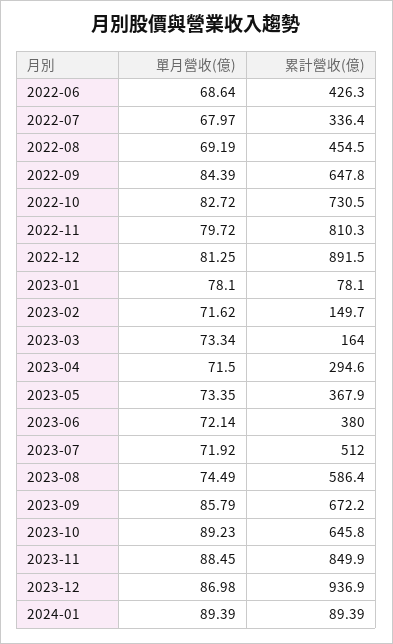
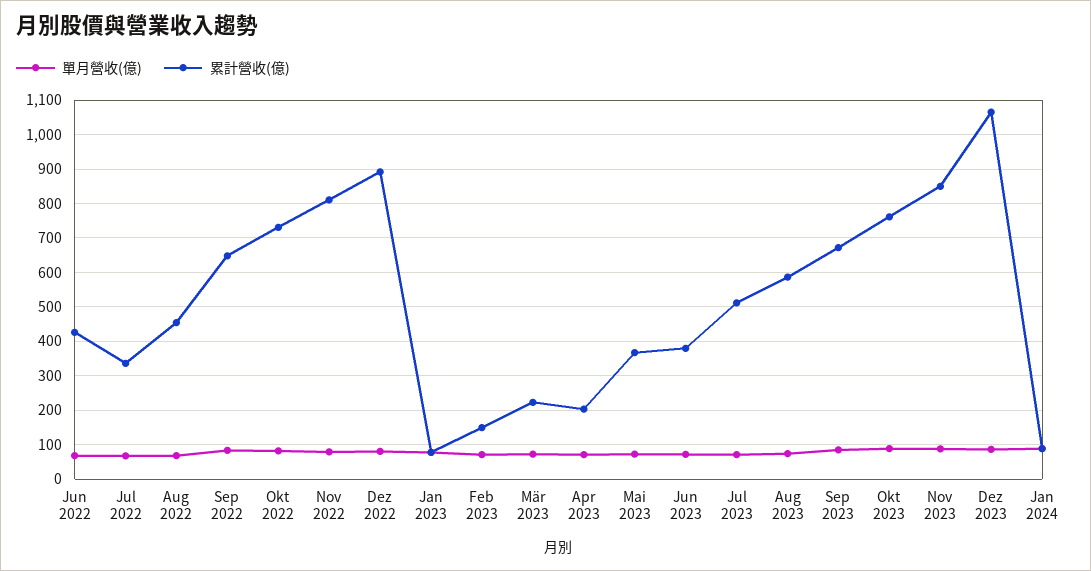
累計營收(億), 2023-03: 164 -> 220
累計營收(億), 2023-04: 294.6 -> 200
累計營收(億), 2023-10: 645.8 -> 760
累計營收(億), 2023-12: 936.9 -> 1060

